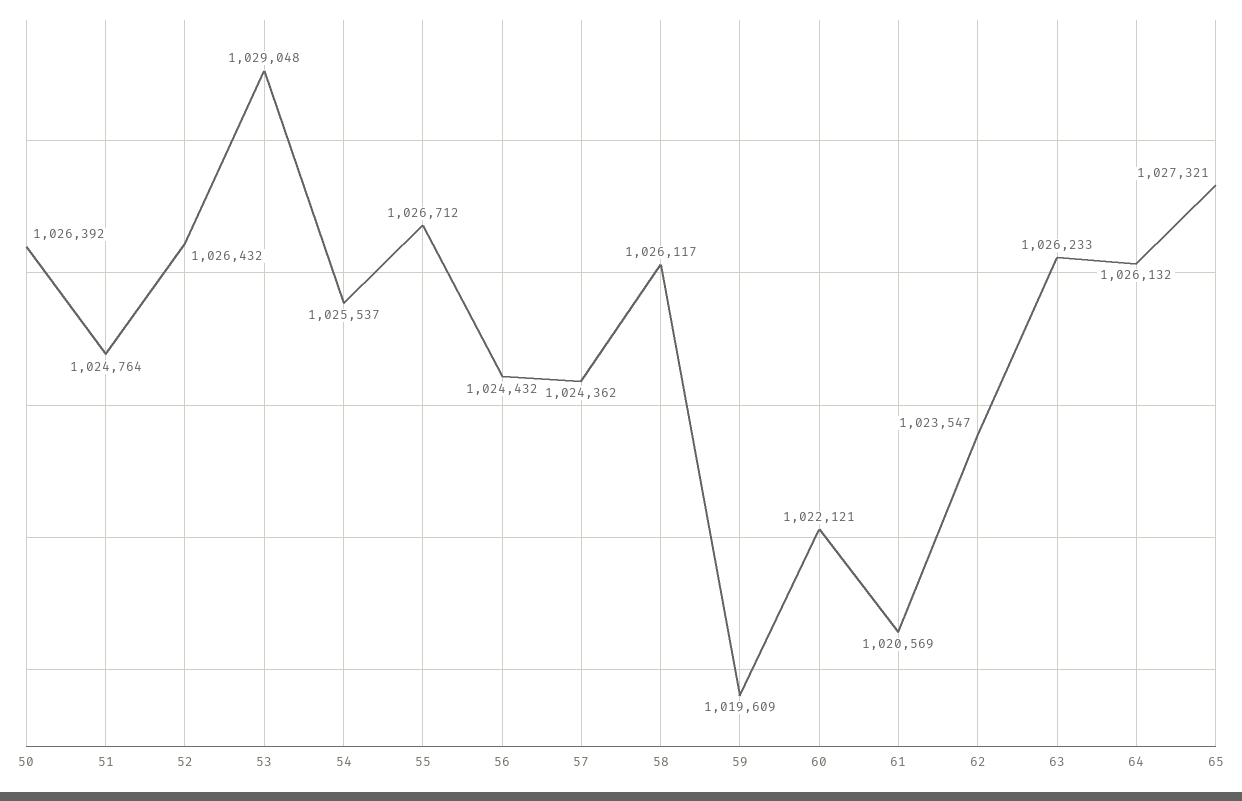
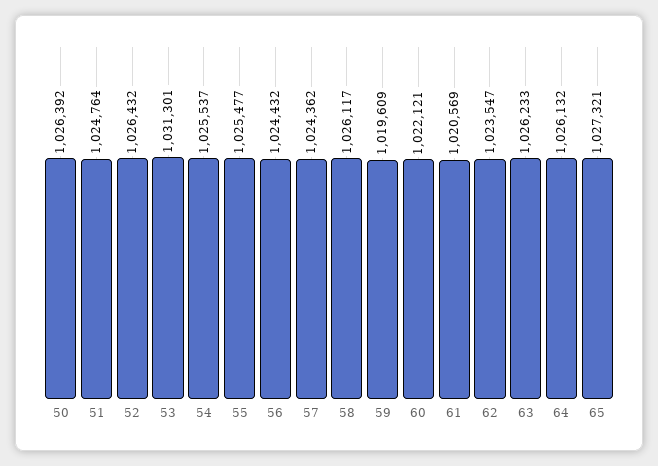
53: 1029048 -> 1031301
55: 1026712 -> 1025477

